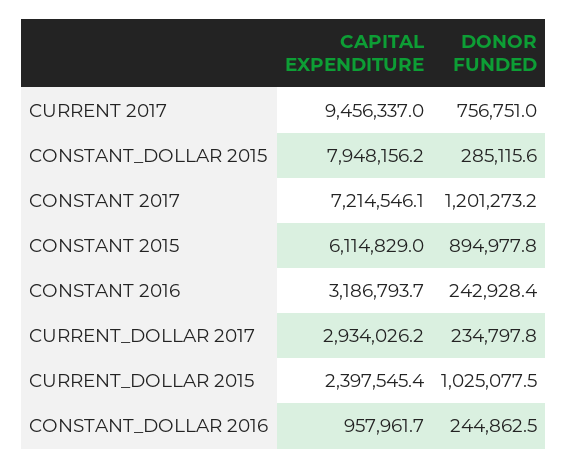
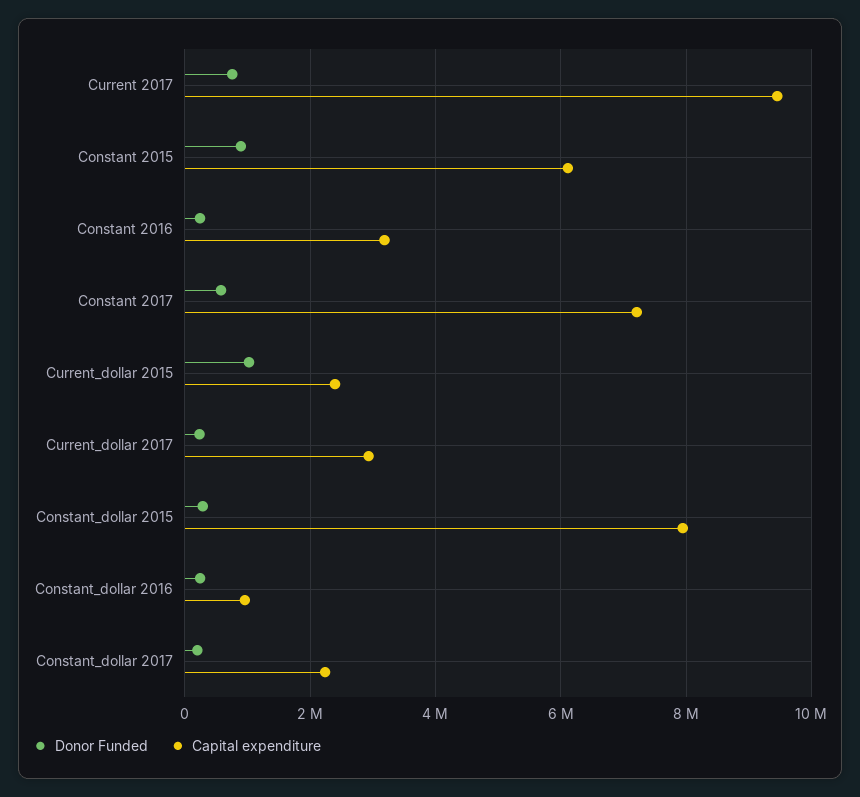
DONOR FUNDED, CONSTANT 2017: 1201273.2 -> 600000
DONOR FUNDED, Constant_dollar 2017: none -> 200000
CAPITAL EXPENDITURE, Constant_dollar 2017: none -> 2200000

